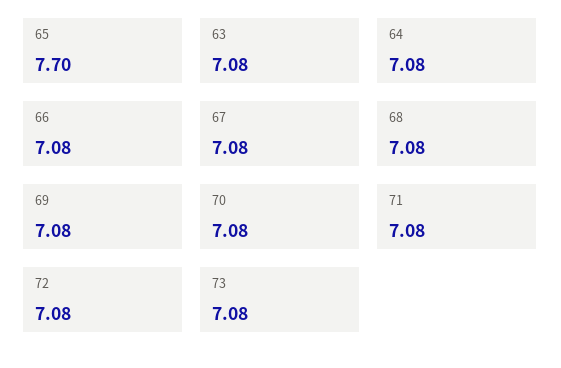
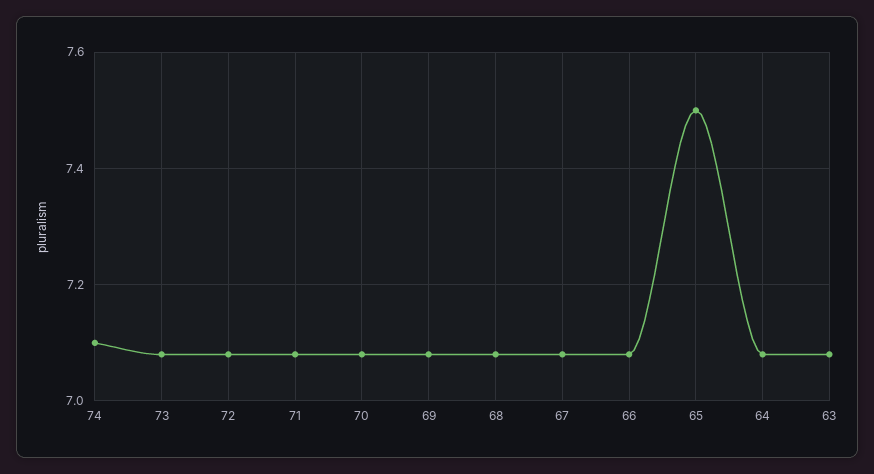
65: 7.7 -> 7.5
74: none -> 7.1

